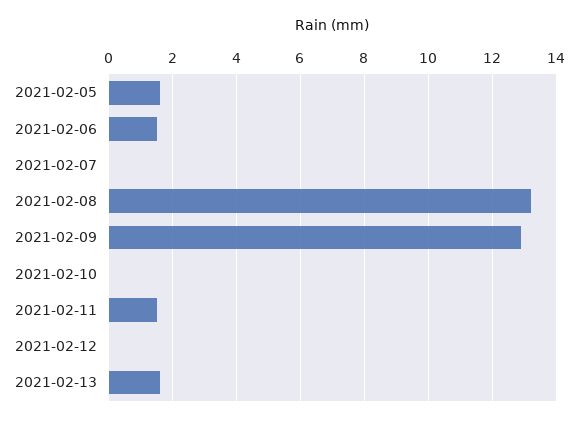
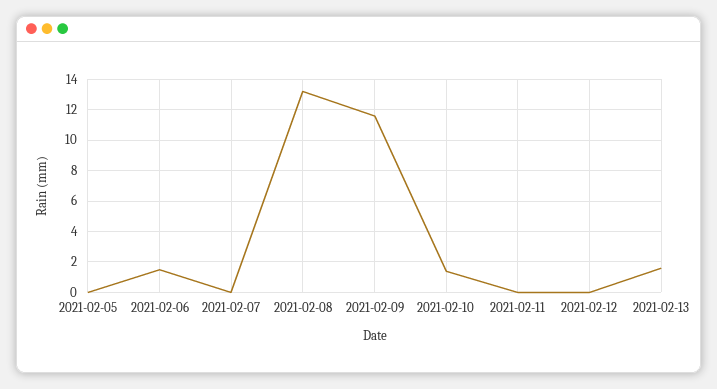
2021-02-05: 1.5 -> 0
2021-02-09: 13 -> 11.5
2021-02-10: 0 -> 1.5
2021-02-11: 1.5 -> 0

